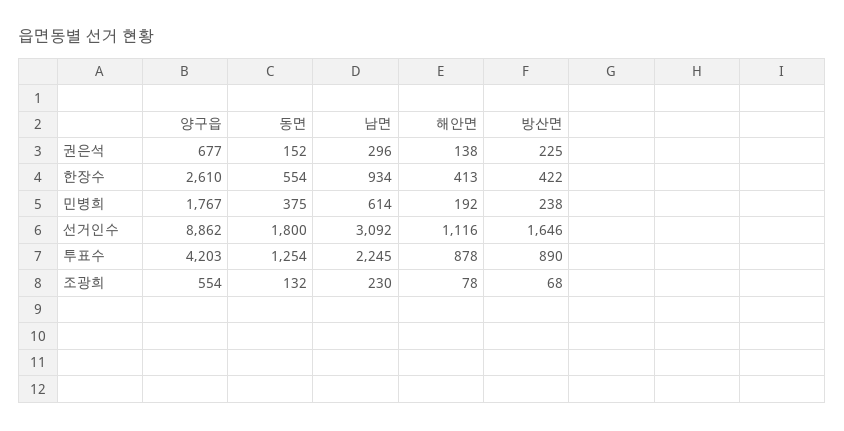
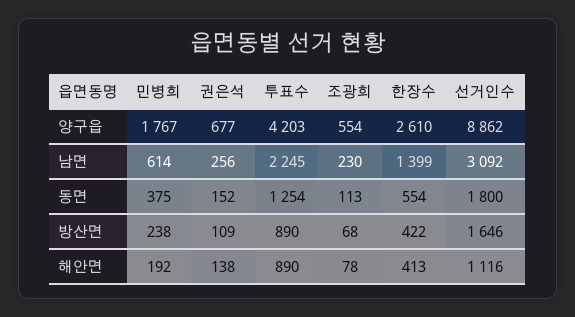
남면, 권은석: 296 -> 256
방산면, 권은석: 225 -> 109
남면, 한장수: 934 -> 1399
해안면, 투표수: 878 -> 890
동면, 조광희: 132 -> 113

